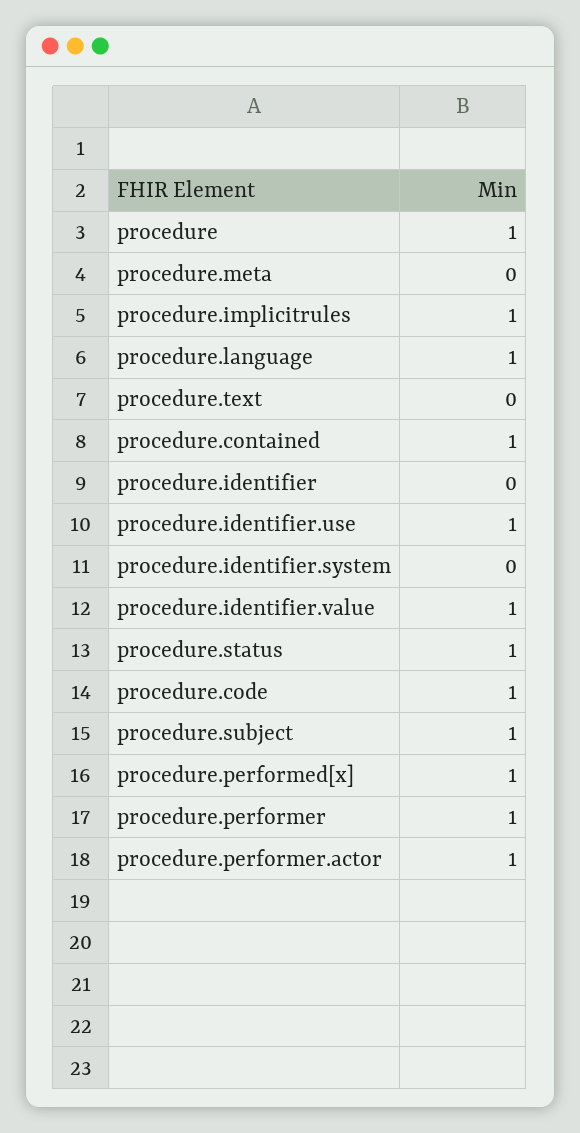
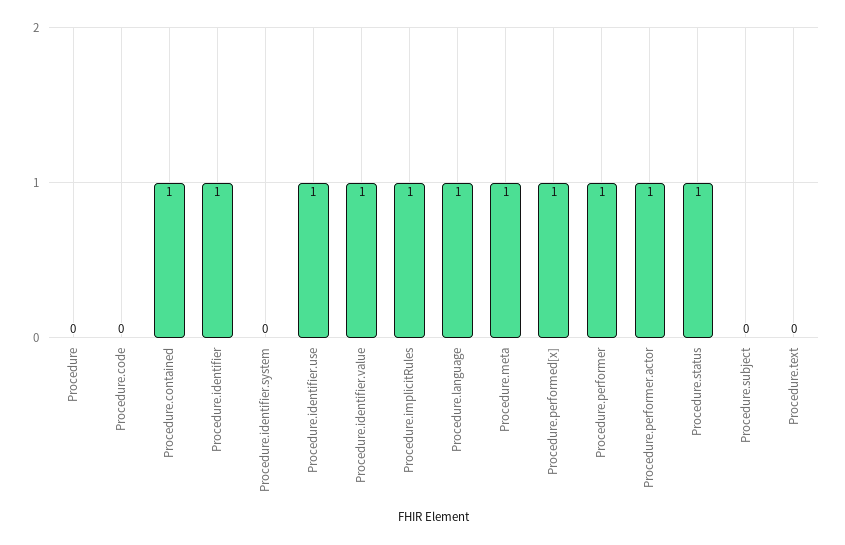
procedure: 1 -> 0
procedure.meta: 0 -> 1
procedure.identifier: 0 -> 1
procedure.code: 1 -> 0
procedure.subject: 1 -> 0

